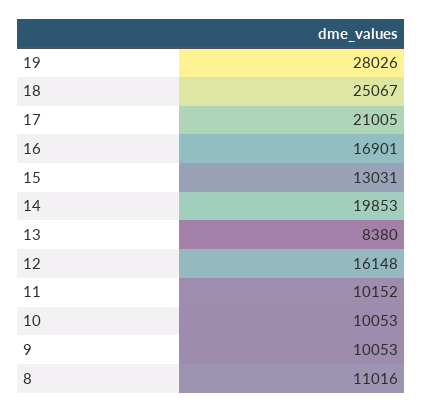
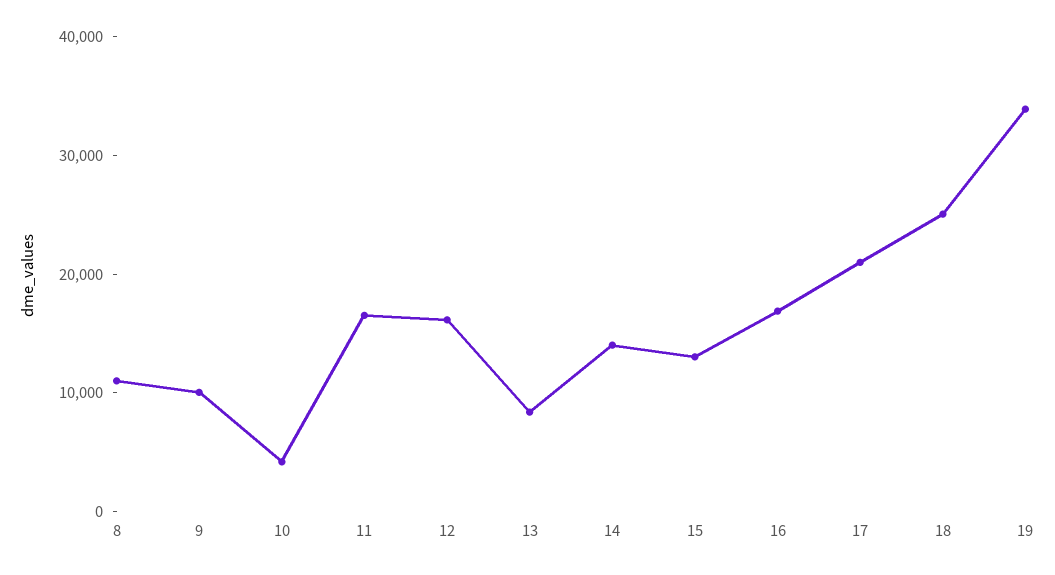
19: 28026 -> 34000
14: 19853 -> 14000
11: 10152 -> 16000
10: 10053 -> 4000

